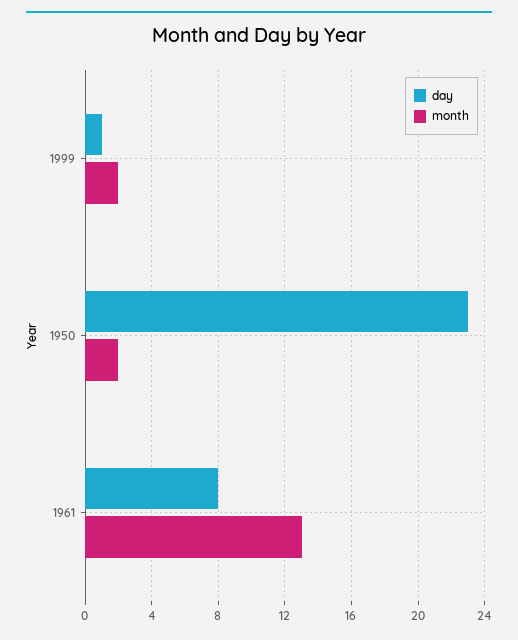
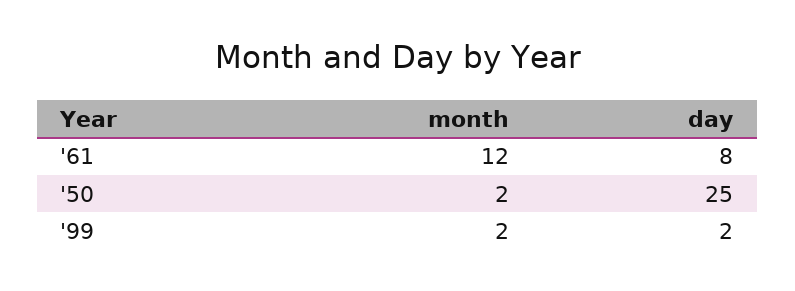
day, 1999: 1 -> 2
day, 1950: 23 -> 25
month, 1961: 13 -> 12

